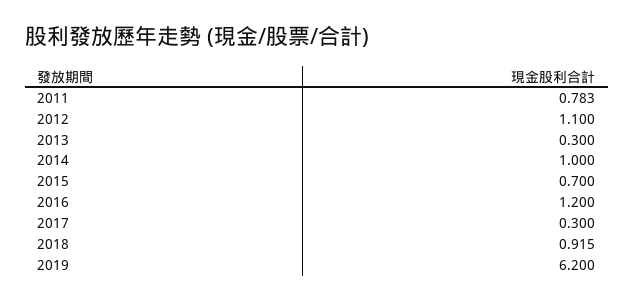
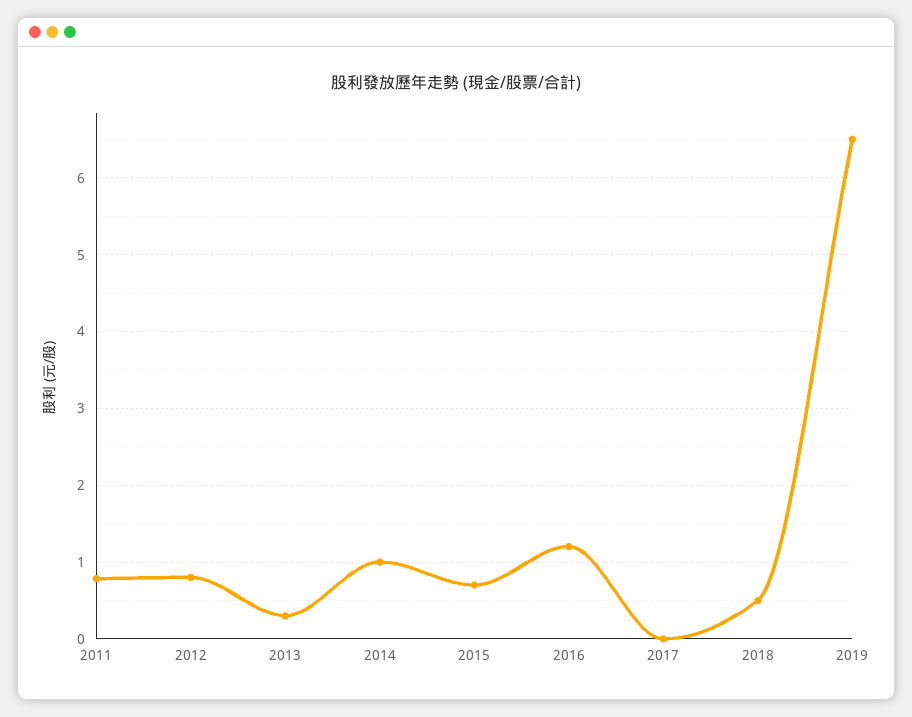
2012: 1.1 -> 0.8
2017: 0.3 -> 0
2018: 0.915 -> 0.5
2019: 6.2 -> 6.5

